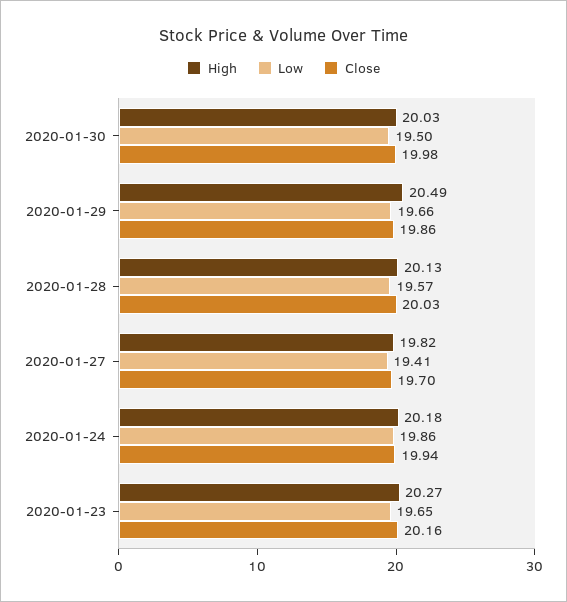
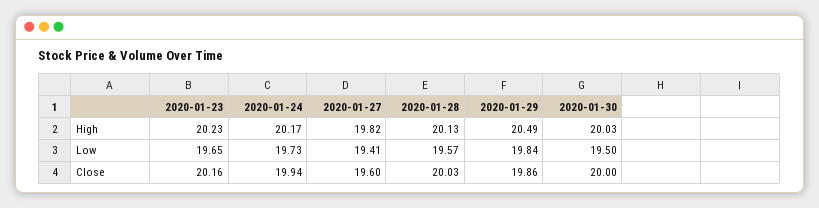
Close, 2020-01-30: 19.98 -> 20
Low, 2020-01-29: 19.66 -> 19.84
Close, 2020-01-27: 19.7 -> 19.6
High, 2020-01-24: 20.18 -> 20.17
Low, 2020-01-24: 19.86 -> 19.73
High, 2020-01-23: 20.27 -> 20.23

